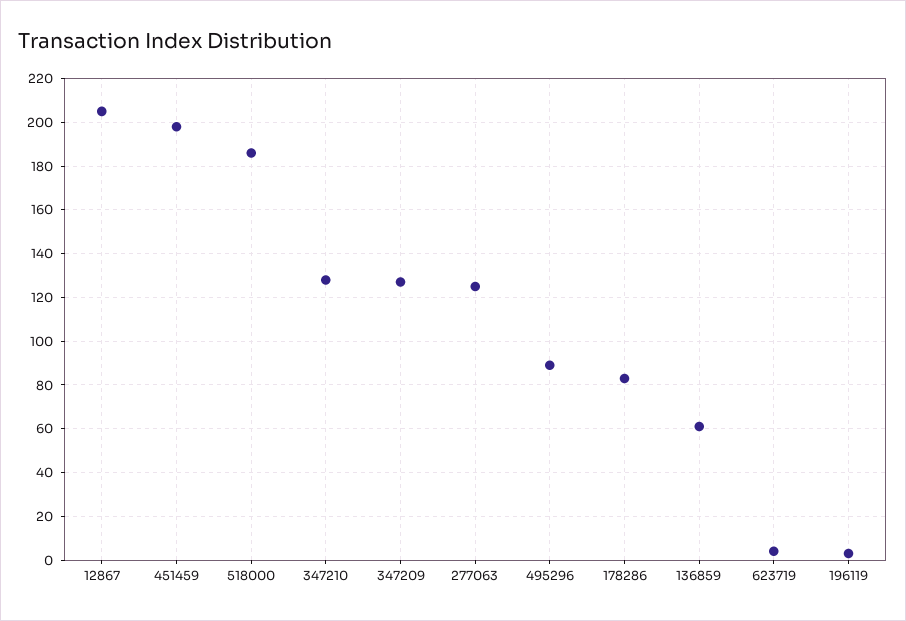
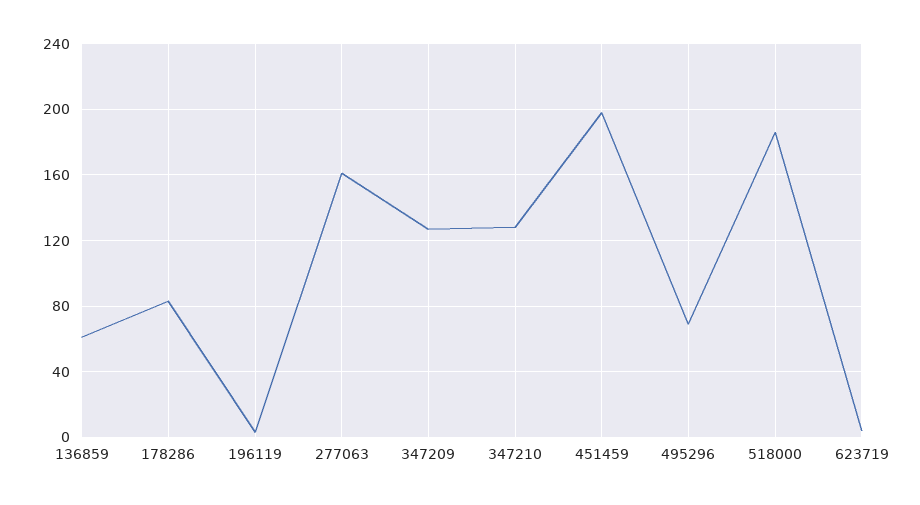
12867: 205 -> none
277063: 125 -> 160
495296: 90 -> 70

